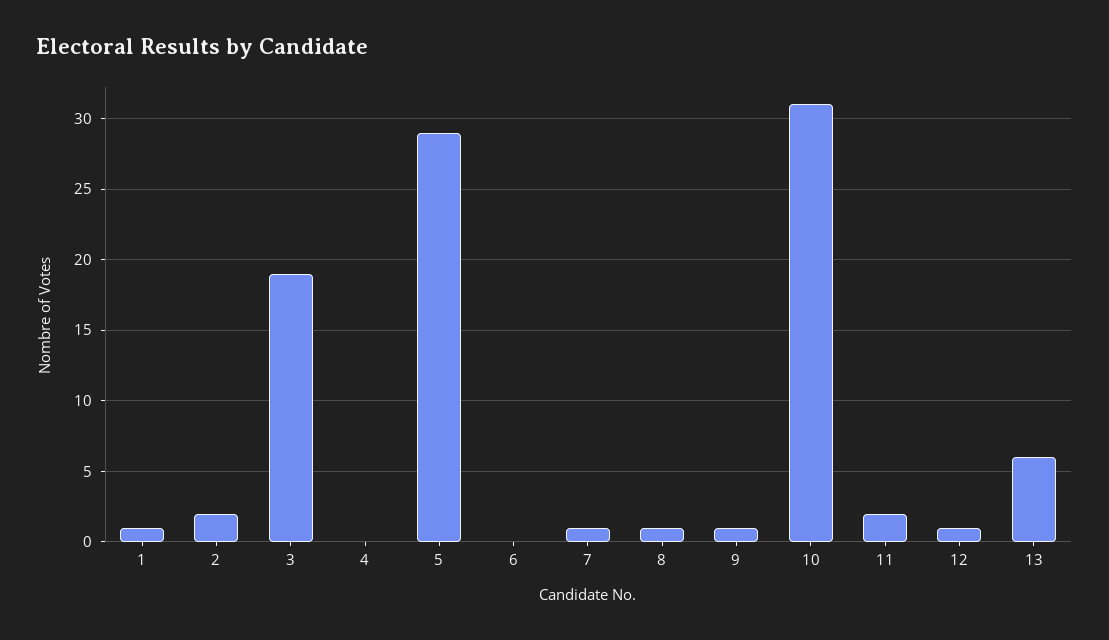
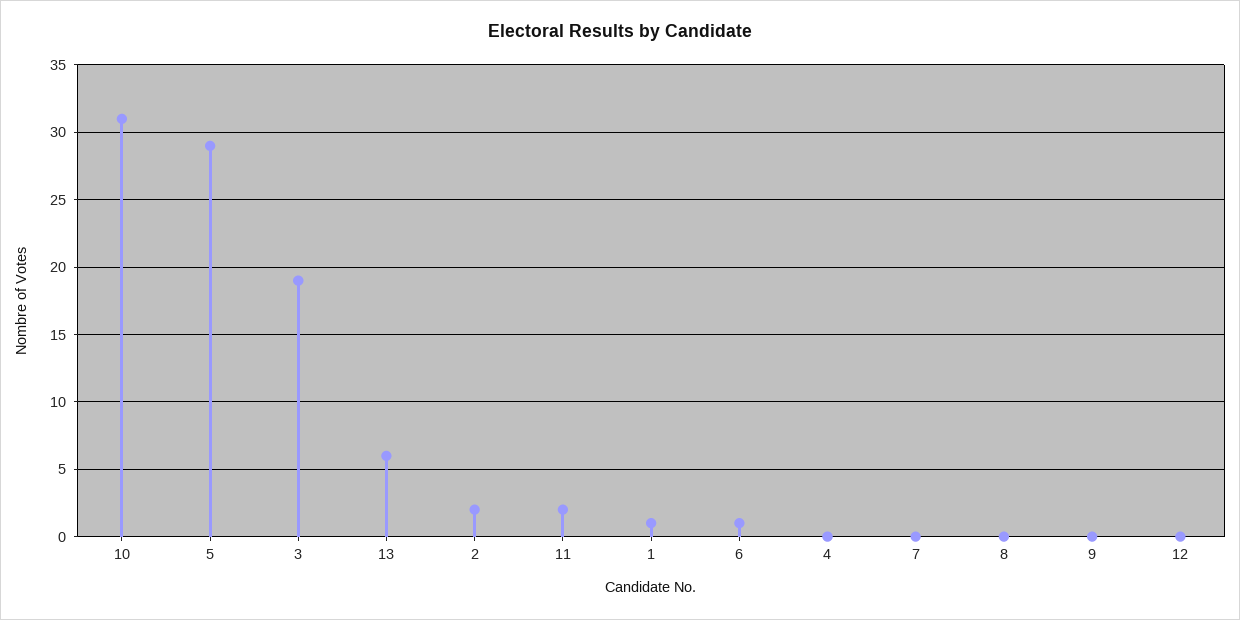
6: 0 -> 1
7: 1 -> 0
8: 1 -> 0
9: 1 -> 0
12: 1 -> 0

